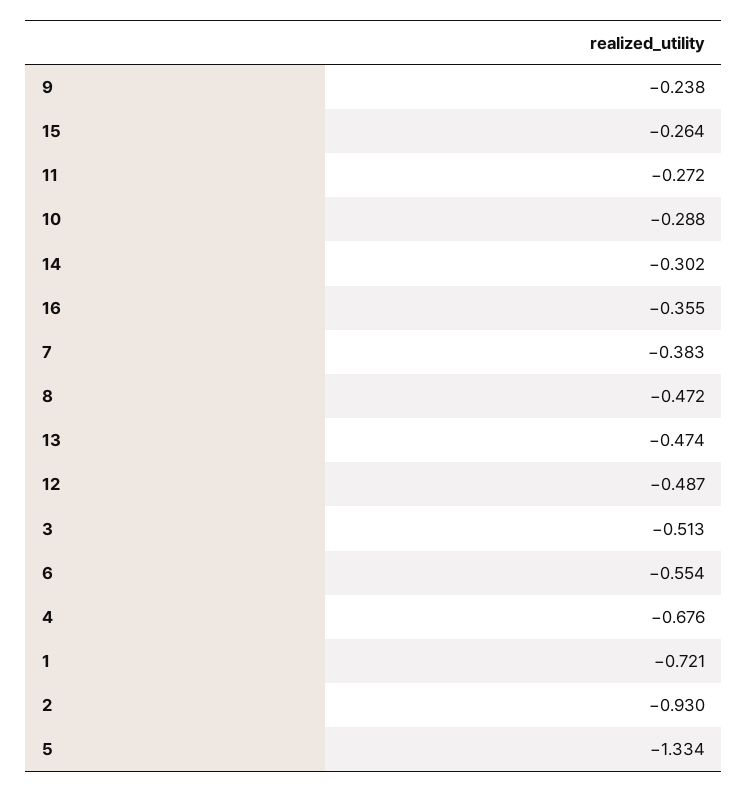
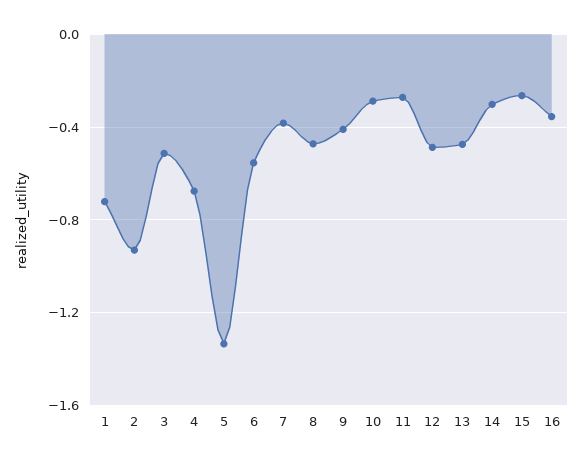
9: -0.238 -> -0.4

